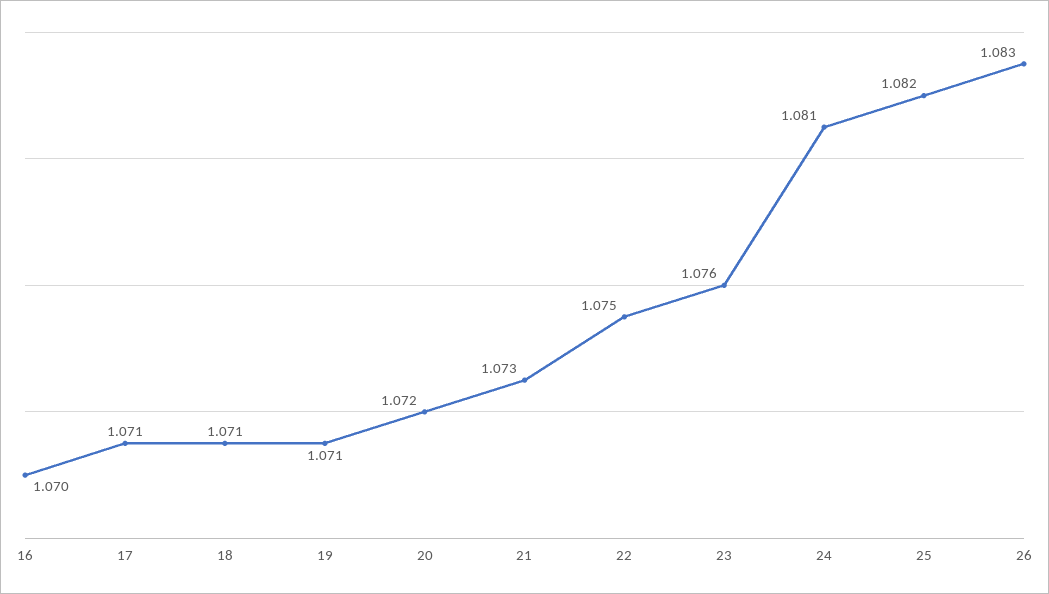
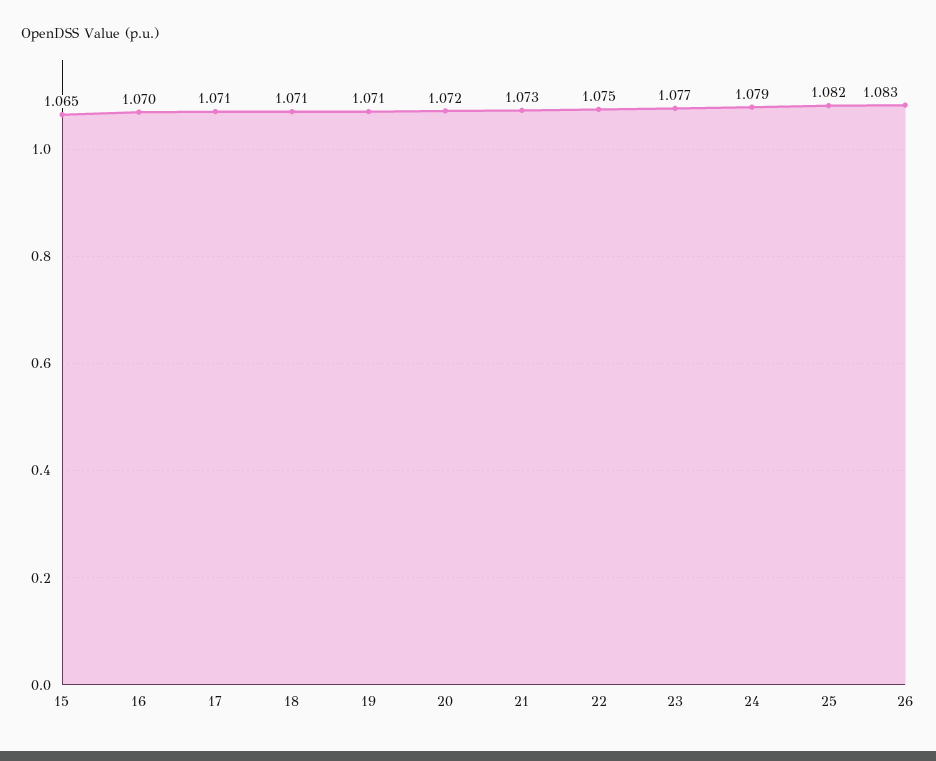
23: 1.076 -> 1.077
24: 1.081 -> 1.079
15: none -> 1.065

